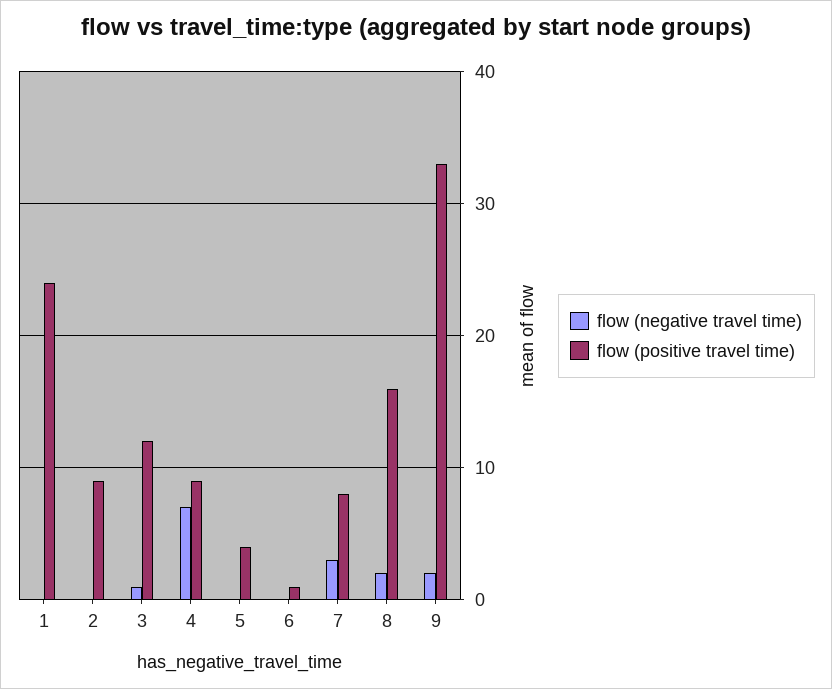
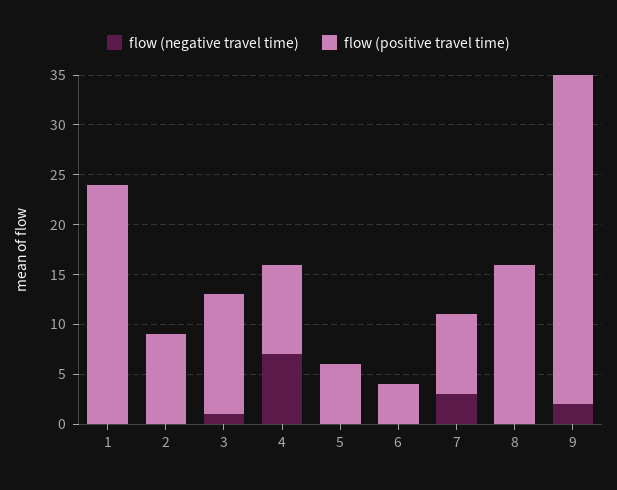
flow (positive travel time), 5: 4 -> 6
flow (positive travel time), 6: 1 -> 4
flow (negative travel time), 8: 2 -> 0

